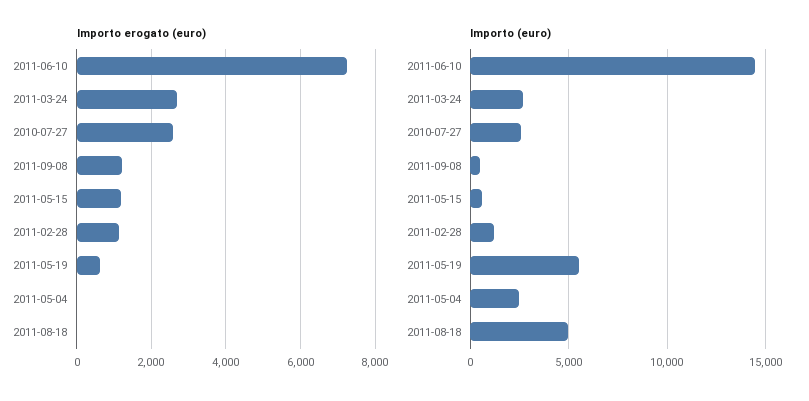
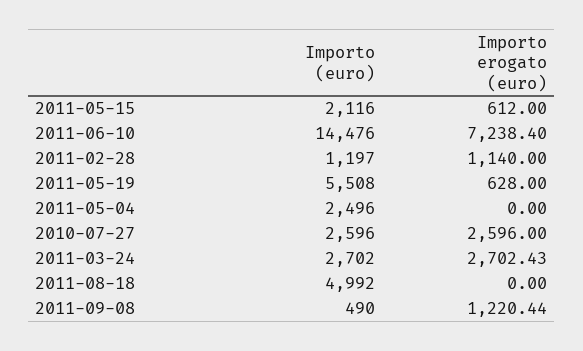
Importo erogato (euro), 2011-05-15: 1200 -> 612
Importo (euro), 2011-05-15: 500 -> 2116

